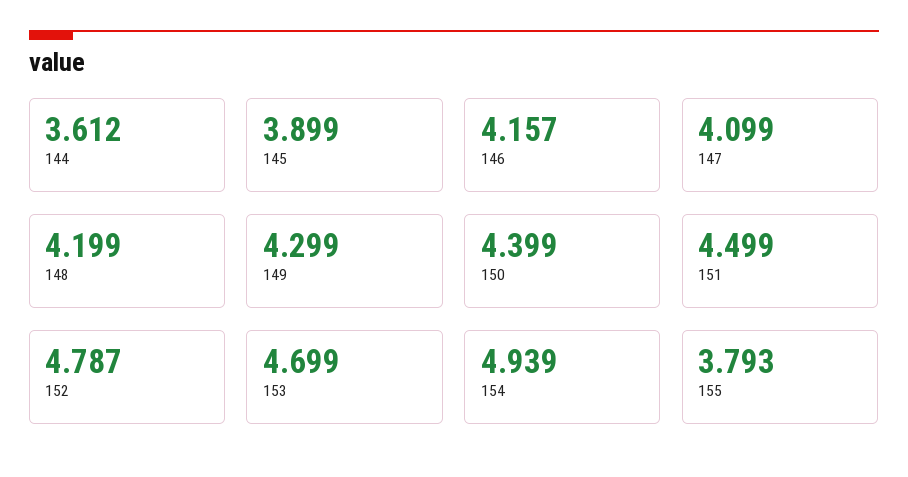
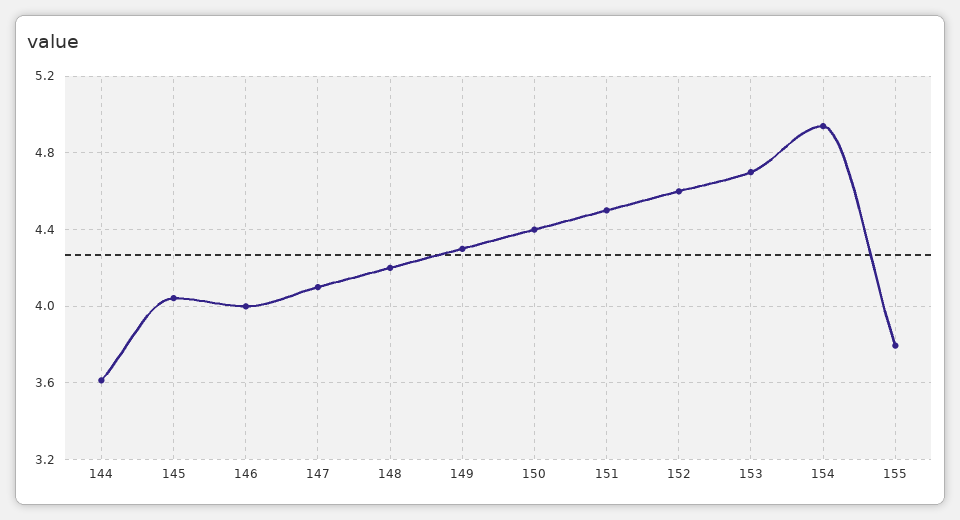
145: 3.899 -> 4.05
146: 4.157 -> 4
152: 4.787 -> 4.6

